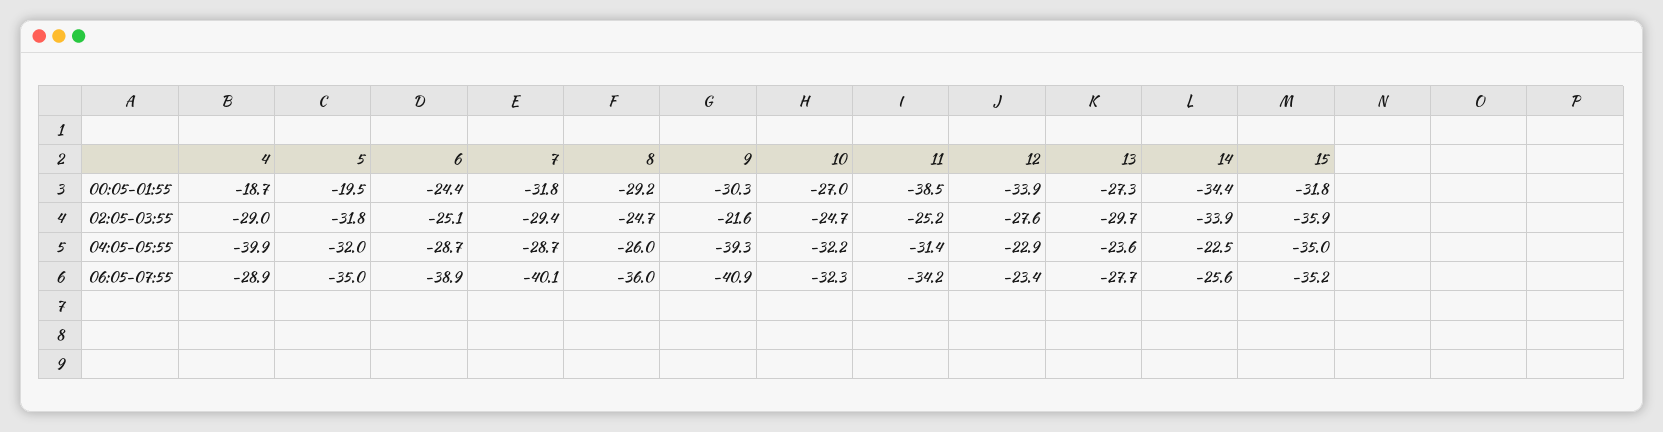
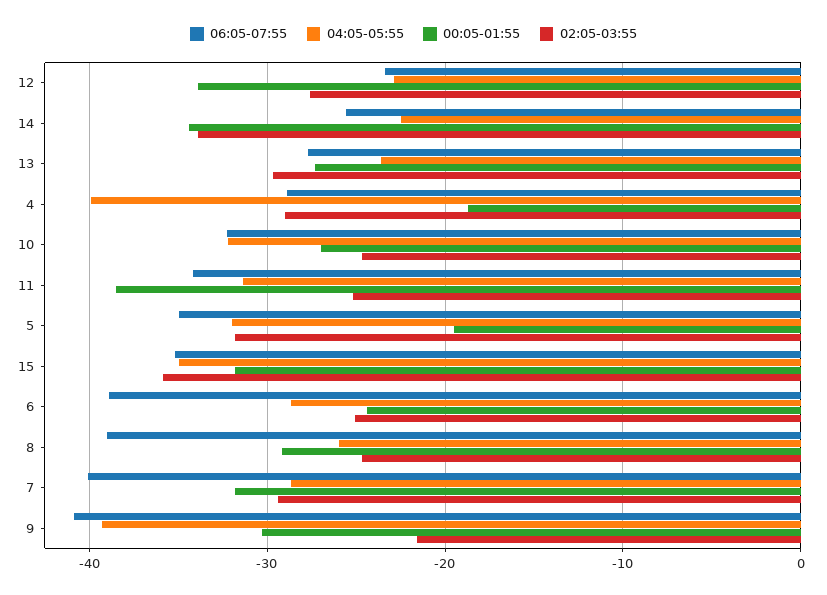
06:05-07:55, 8: -36 -> -39

